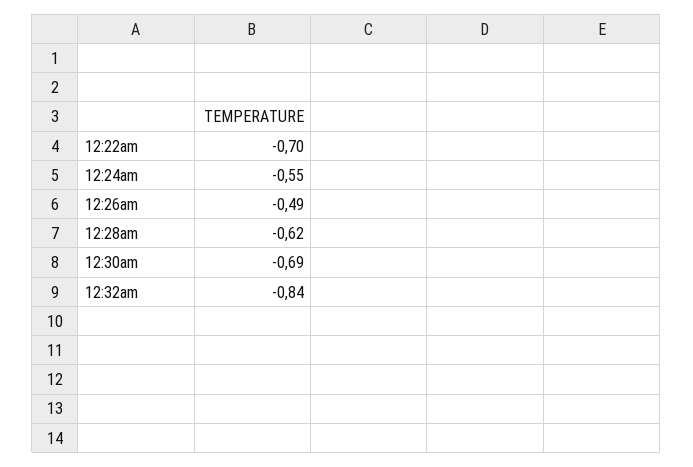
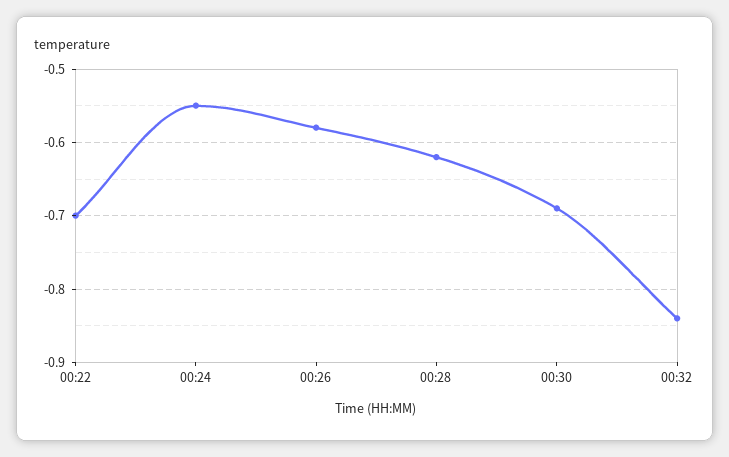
12:26am: -0.49 -> -0.58

